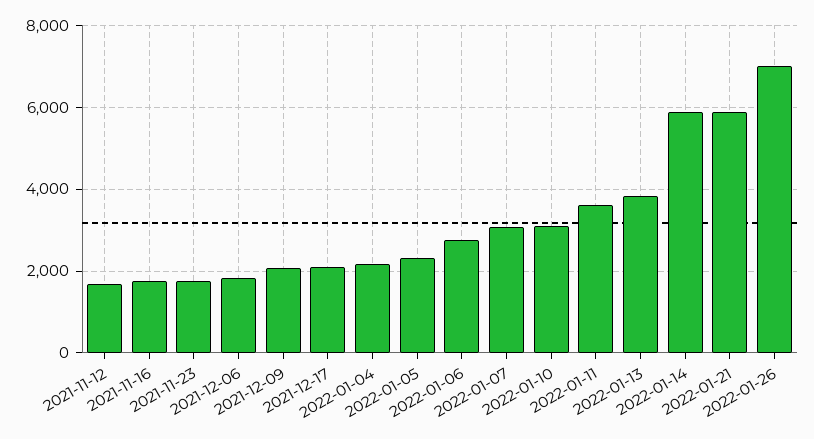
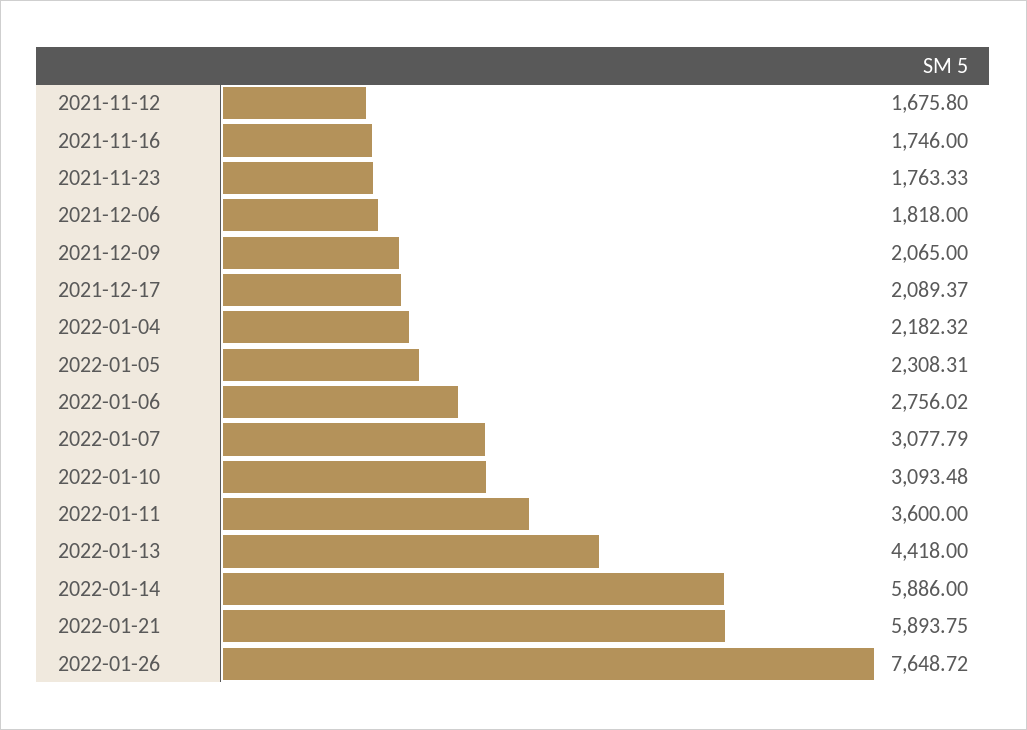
2022-01-13: 3800 -> 4418
2022-01-26: 7000 -> 7648.72

